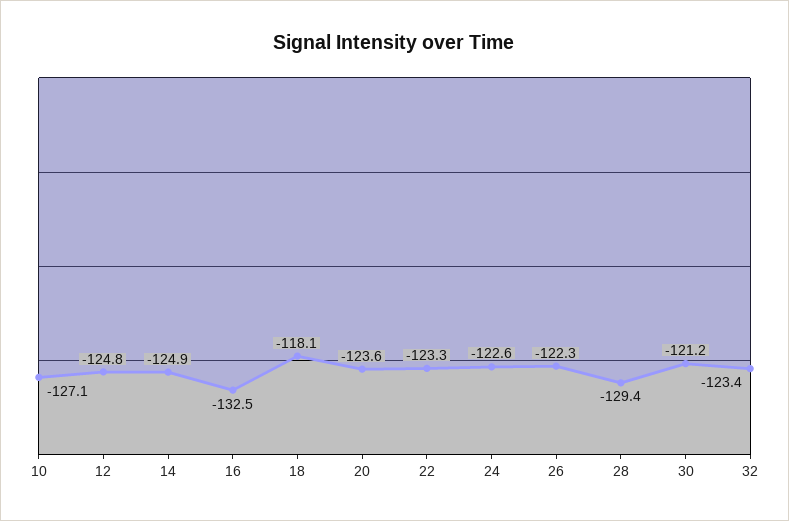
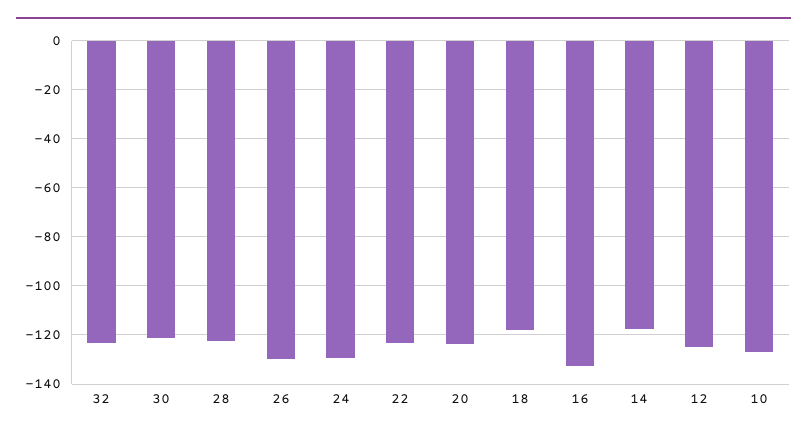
14: -124.9 -> -117.5
24: -122.6 -> -130
26: -122.3 -> -130
28: -129.4 -> -122.5

